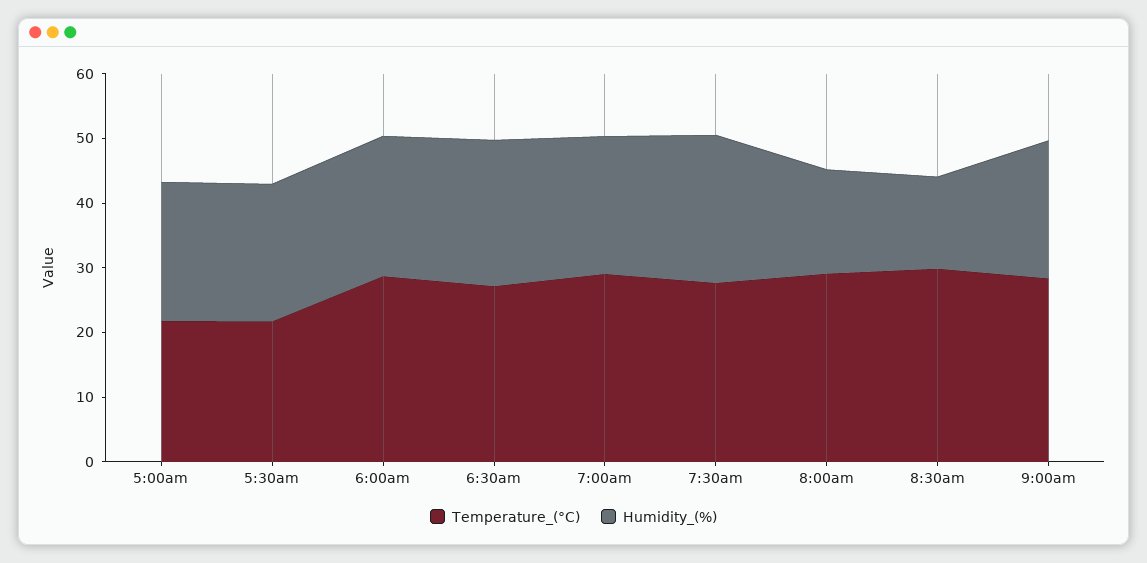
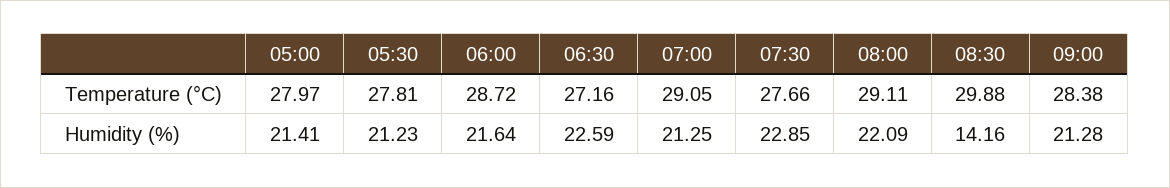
Temperature_(°C), 5:00am: 22 -> 27.97
Temperature_(°C), 5:30am: 22 -> 27.81
Humidity_(%), 8:00am: 16 -> 22.09

